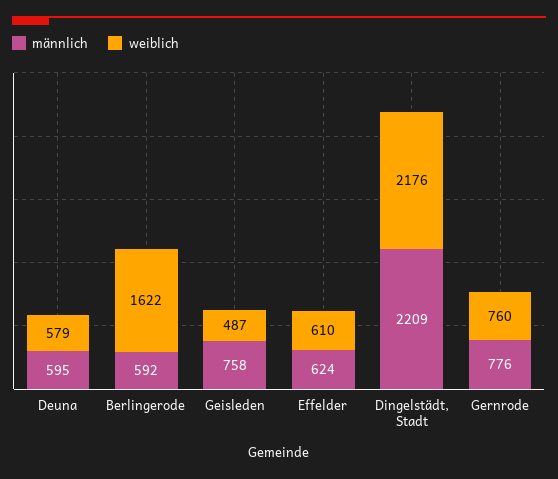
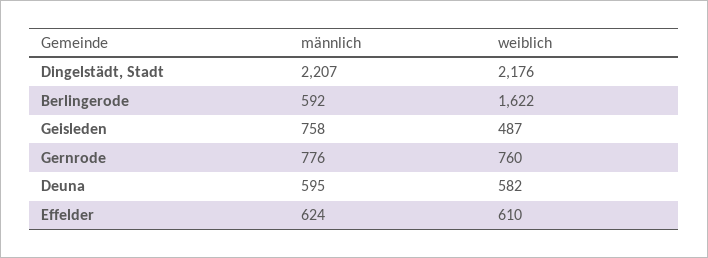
weiblich, Deuna: 579 -> 582
männlich, Dingelstädt, Stadt: 2209 -> 2207

